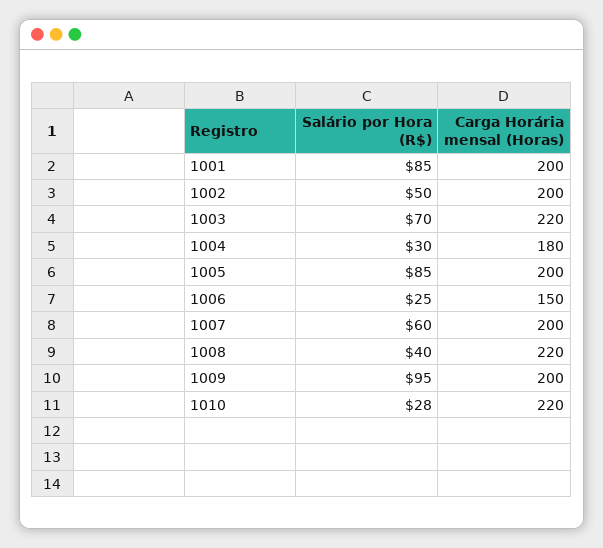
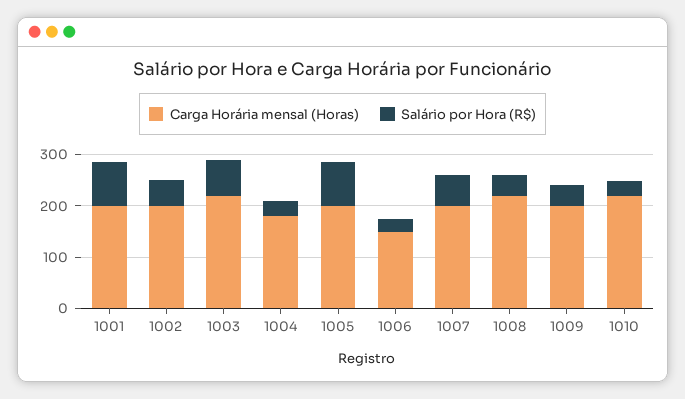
Salário por Hora (R$), 1009: 95 -> 40

